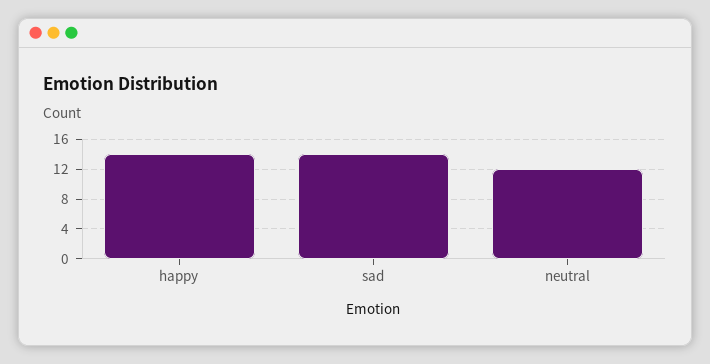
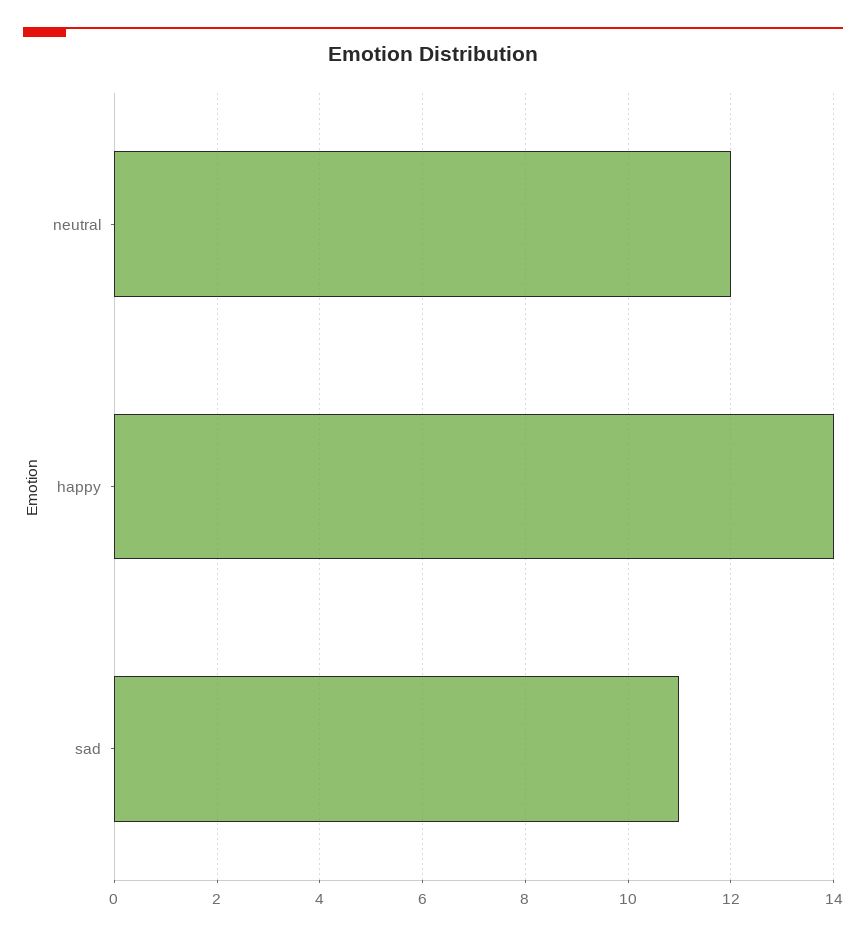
sad: 14 -> 11

